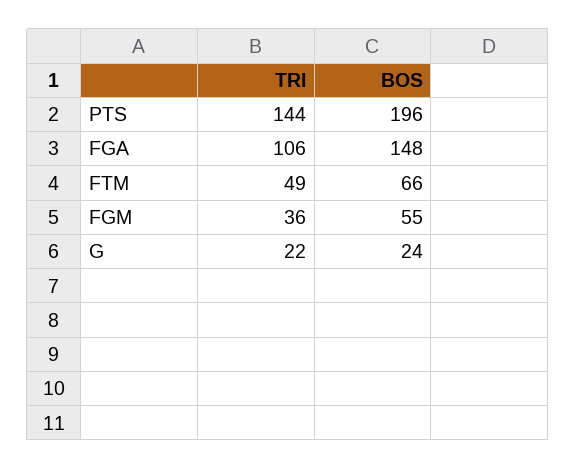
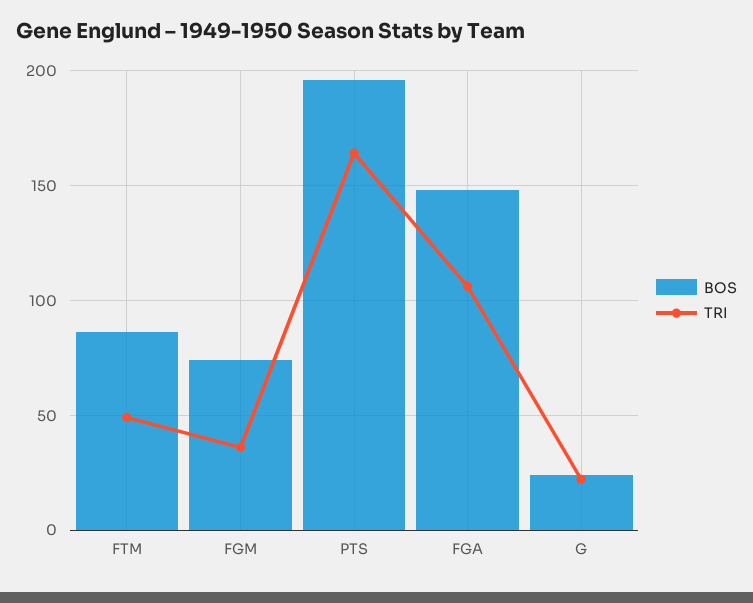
TRI, PTS: 144 -> 165
BOS, FTM: 66 -> 85
BOS, FGM: 55 -> 75

